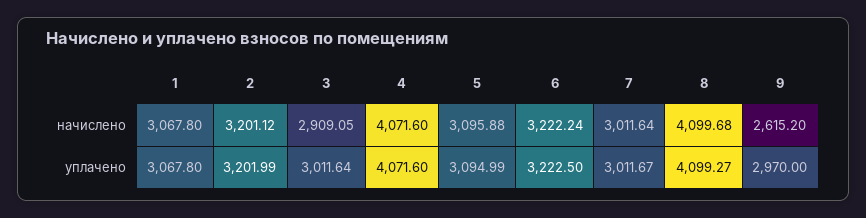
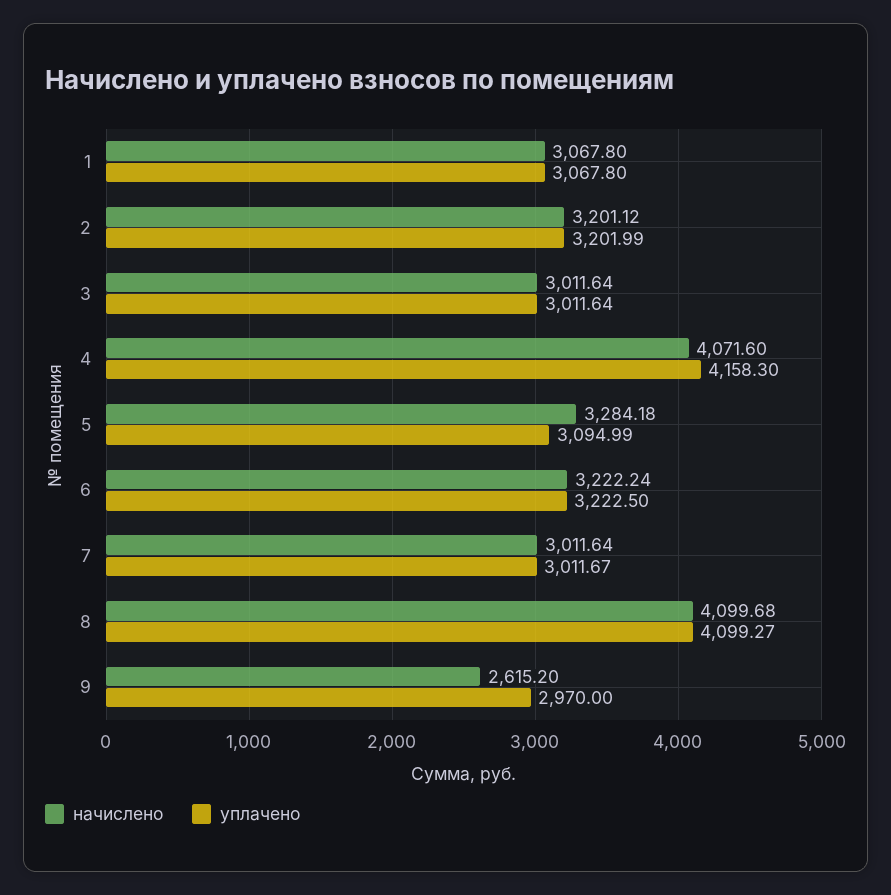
начислено, 3: 2909.05 -> 3011.64
начислено, 5: 3095.88 -> 3284.18
уплачено, 4: 4071.6 -> 4158.3

